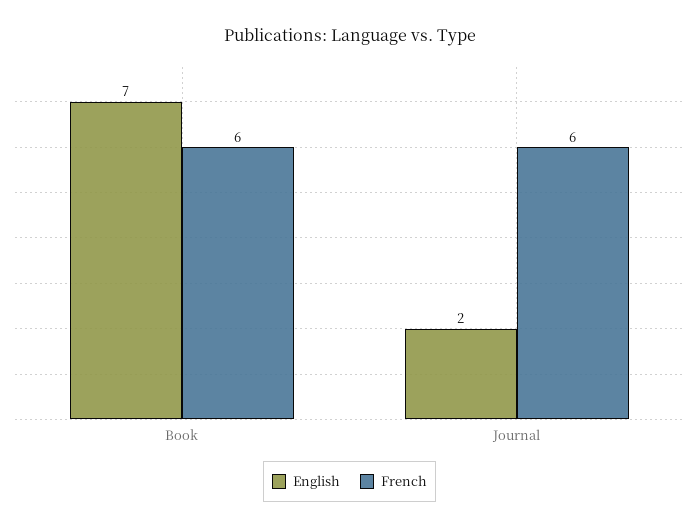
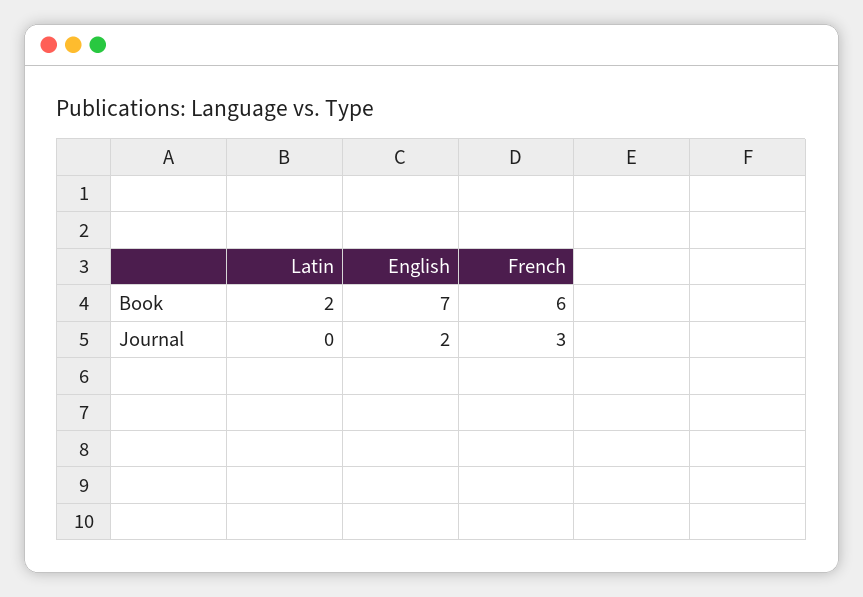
French, Journal: 6 -> 3
Latin, Book: none -> 2
Latin, Journal: none -> 0

